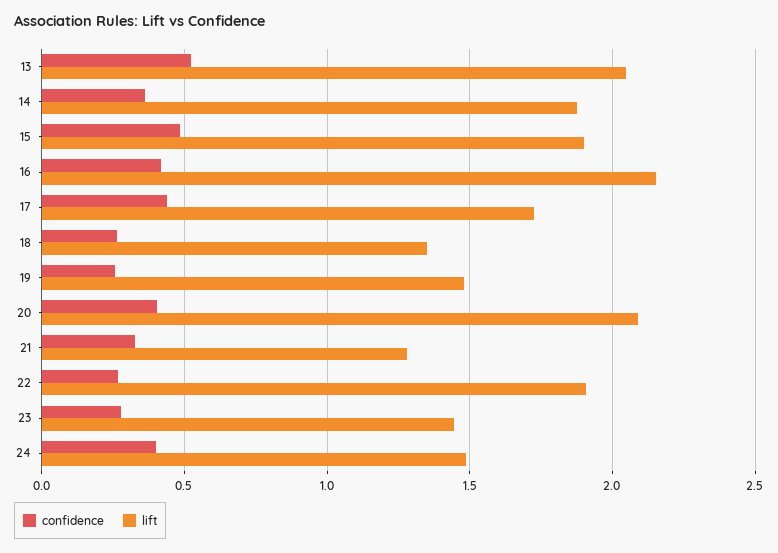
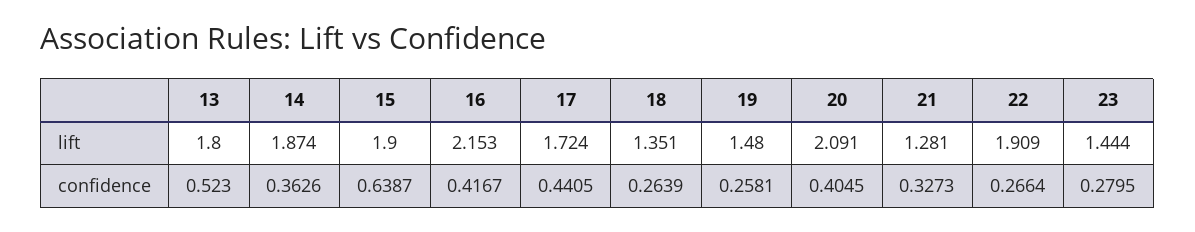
lift, 13: 2.05 -> 1.8
confidence, 15: 0.5 -> 0.6387
confidence, 24: 0.4 -> none
lift, 24: 1.5 -> none

